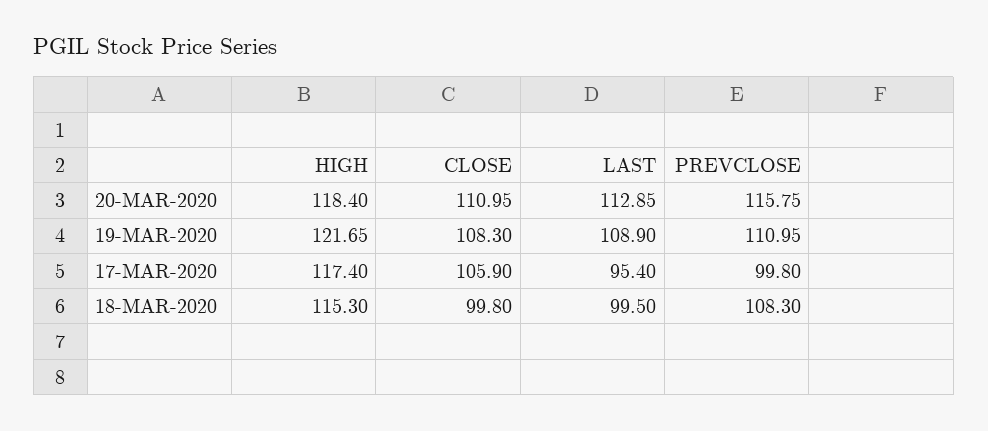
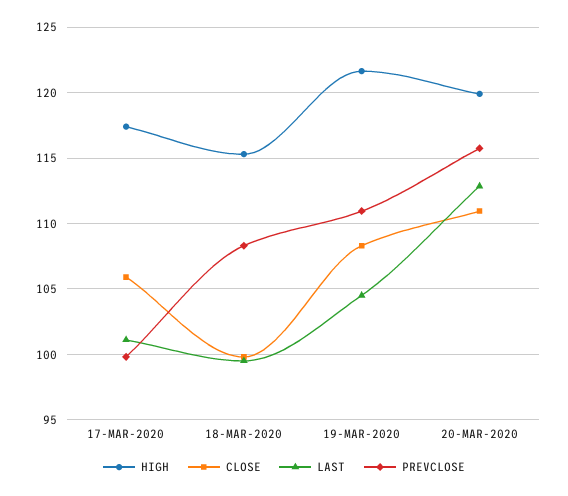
HIGH, 20-MAR-2020: 118.4 -> 120
LAST, 19-MAR-2020: 108.9 -> 104.5
LAST, 17-MAR-2020: 95.4 -> 101

